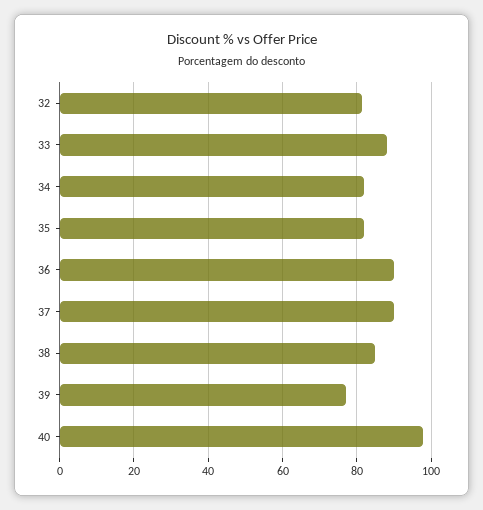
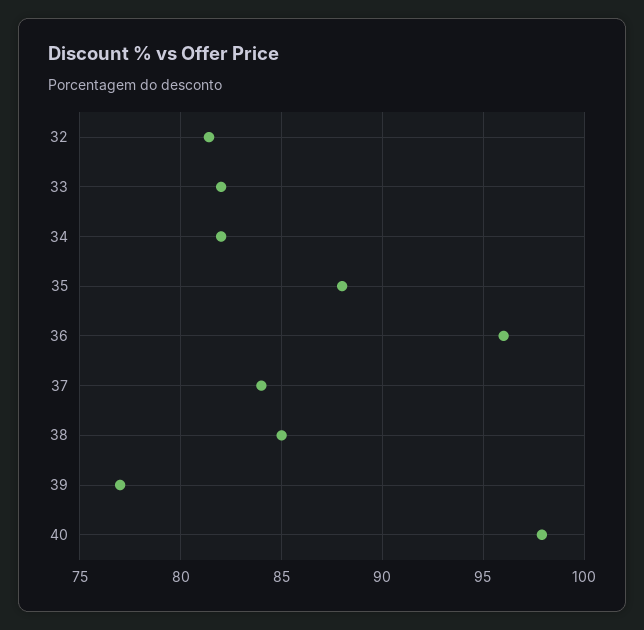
33: 88 -> 82
35: 82 -> 88
36: 90 -> 96
37: 90 -> 84

